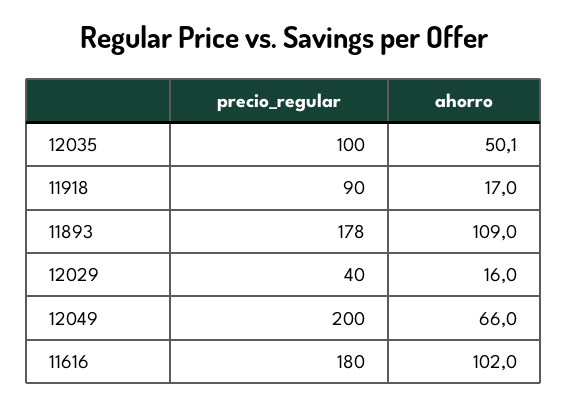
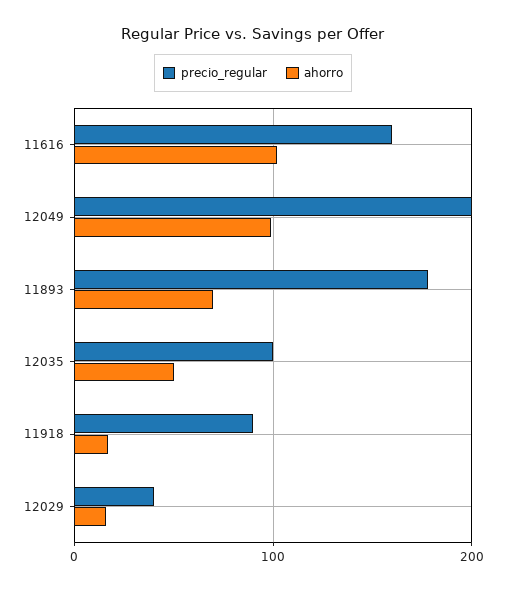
ahorro, 11893: 109 -> 70
ahorro, 12049: 66 -> 100
precio_regular, 11616: 180 -> 160

